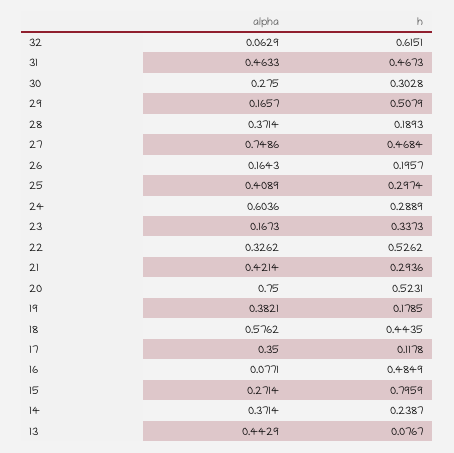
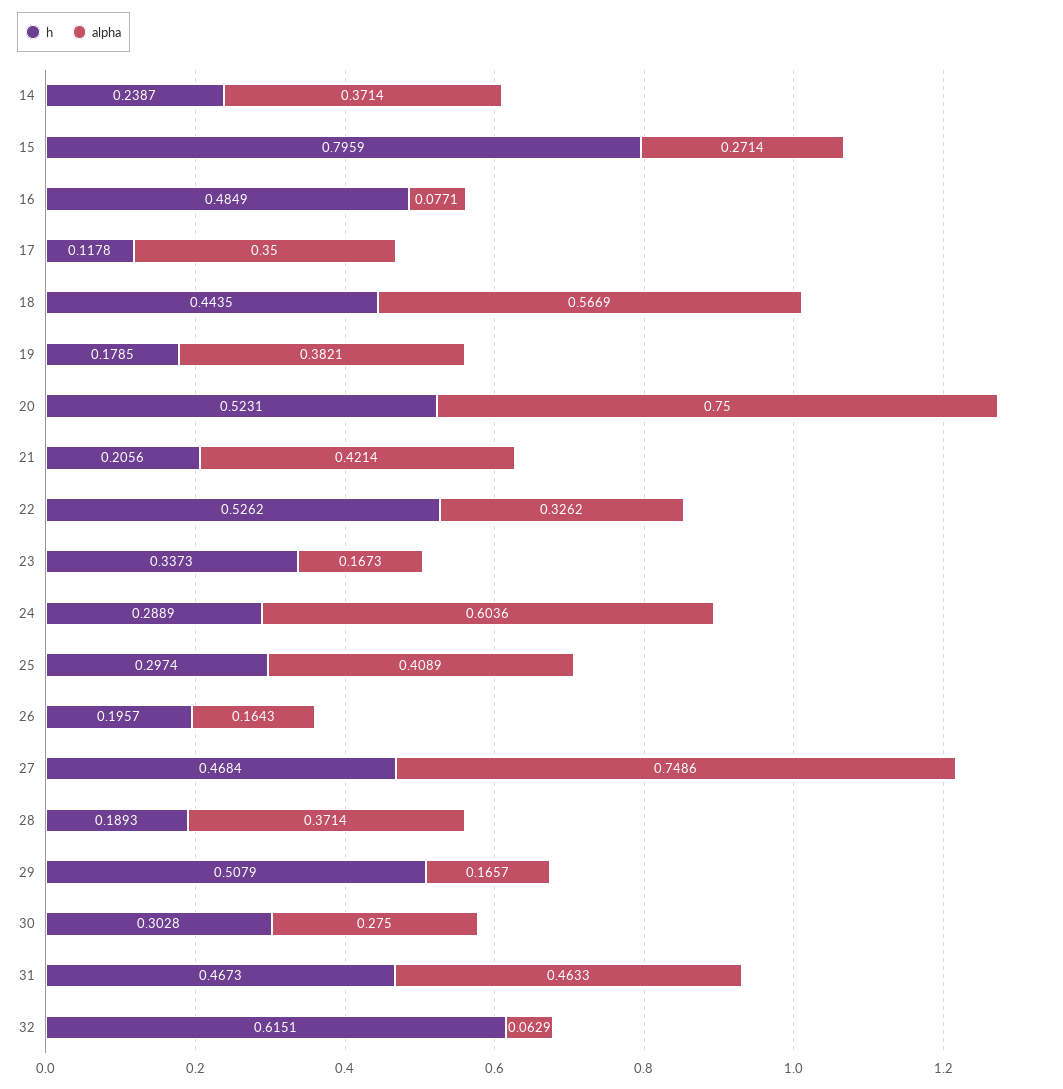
h, 21: 0.2936 -> 0.2056
alpha, 18: 0.5762 -> 0.5669
alpha, 13: 0.4429 -> none
h, 13: 0.0767 -> none

